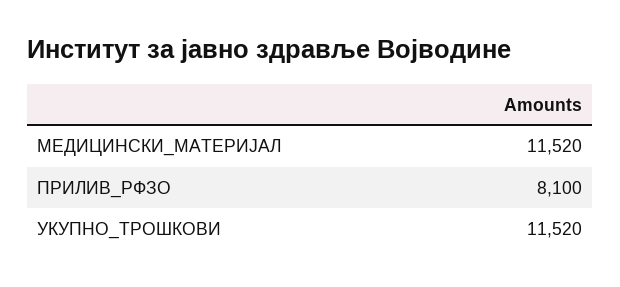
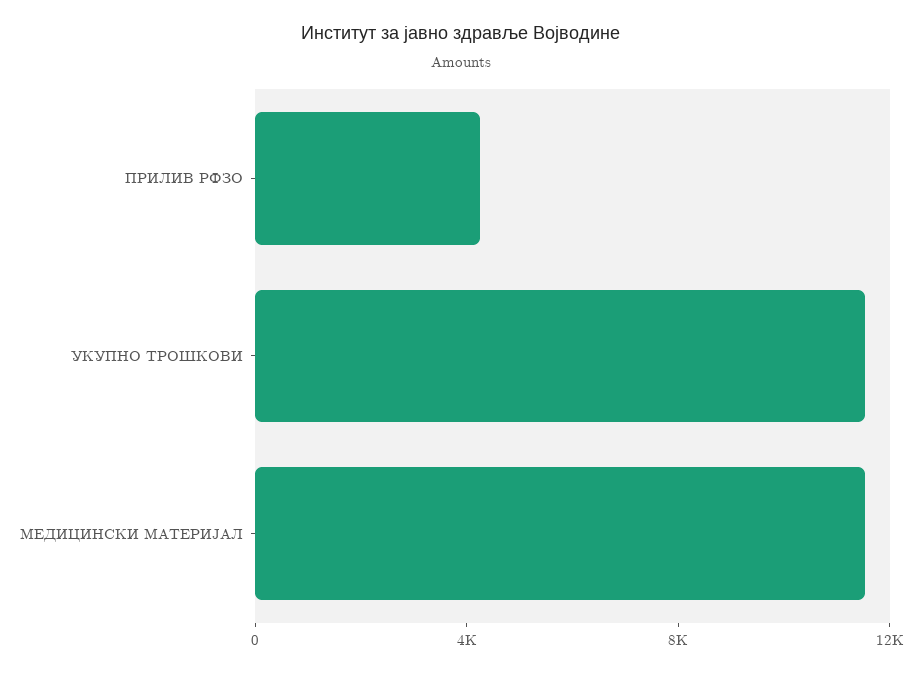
ПРИЛИВ_РФЗО: 8100 -> 4000

